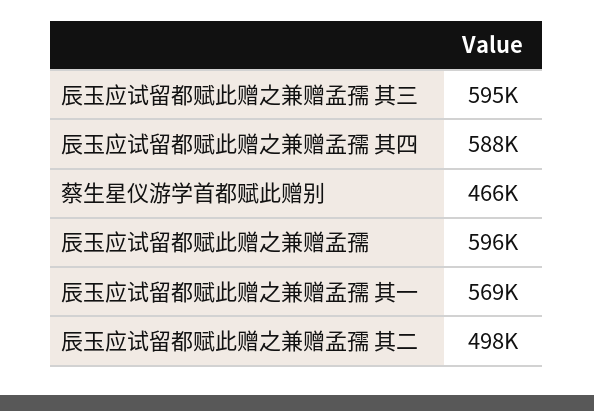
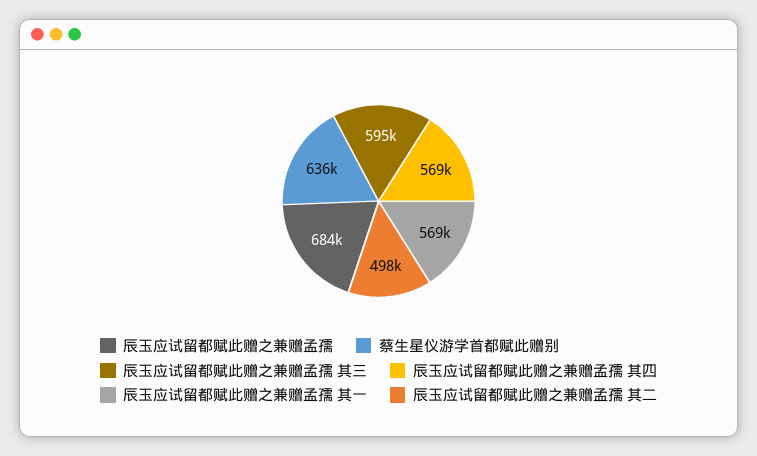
辰玉应试留都赋此赠之兼赠孟孺 其四: 588000 -> 569000
蔡生星仪游学首都赋此赠别: 466000 -> 636000
辰玉应试留都赋此赠之兼赠孟孺: 596000 -> 684000

